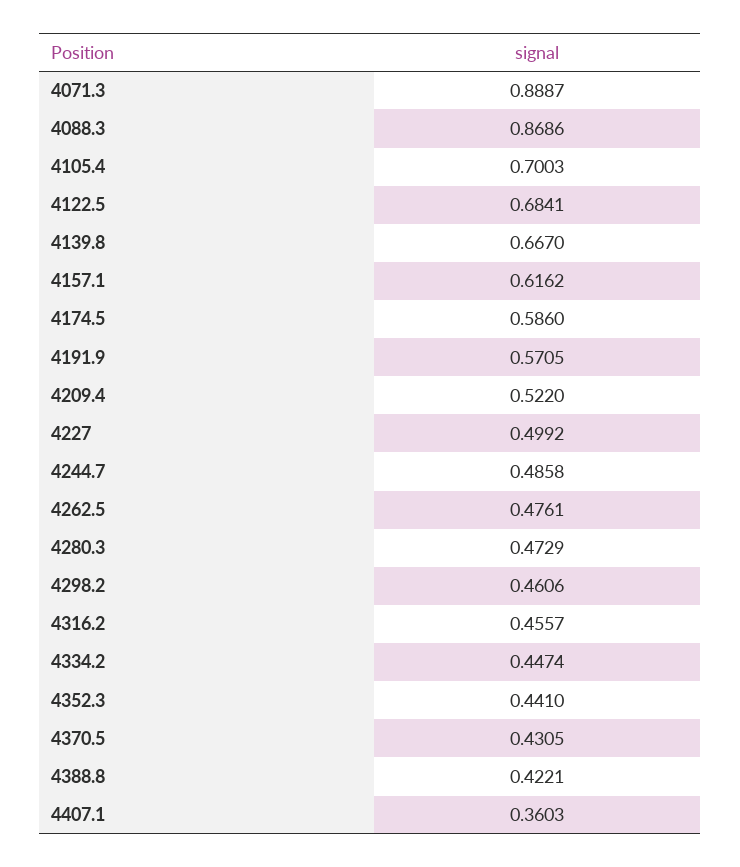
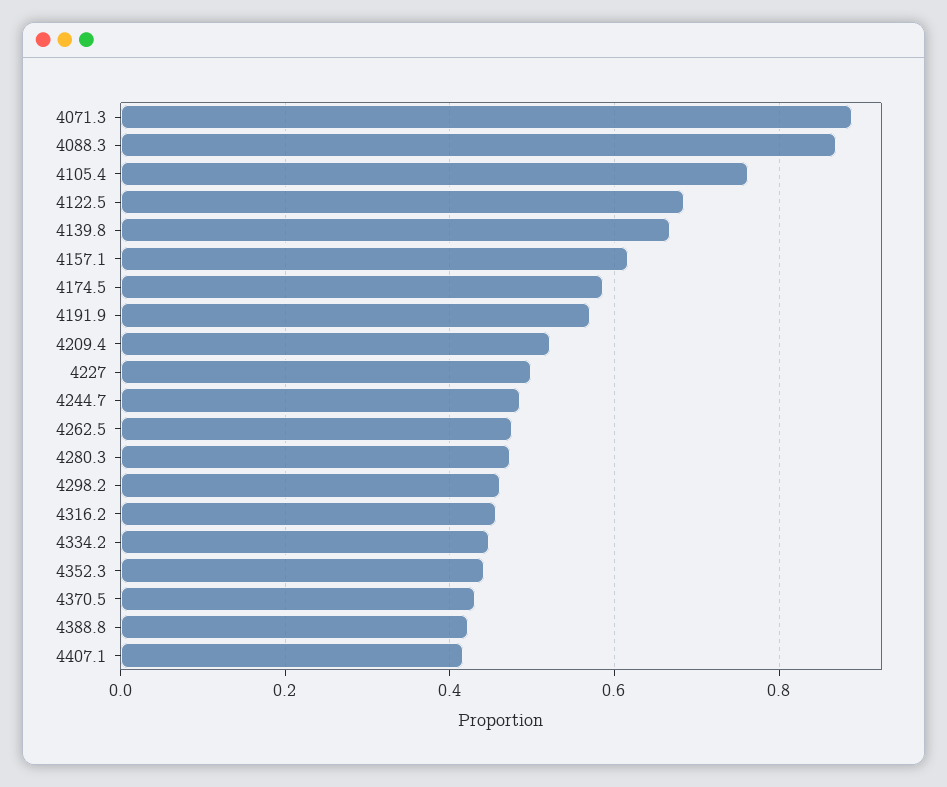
4105.4: 0.7003 -> 0.76
4407.1: 0.3603 -> 0.42

